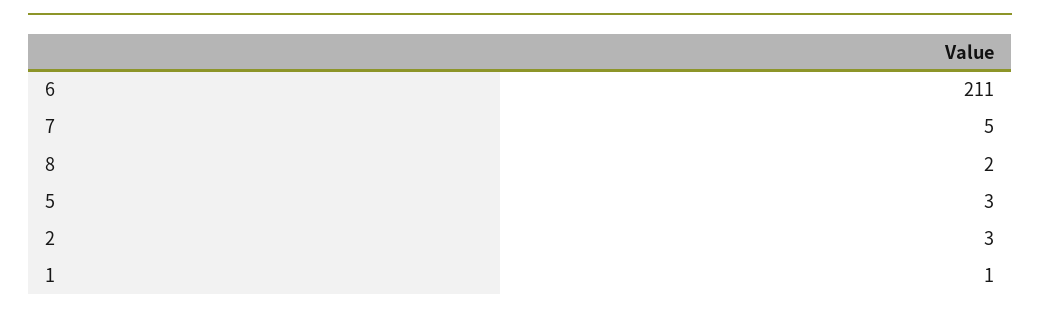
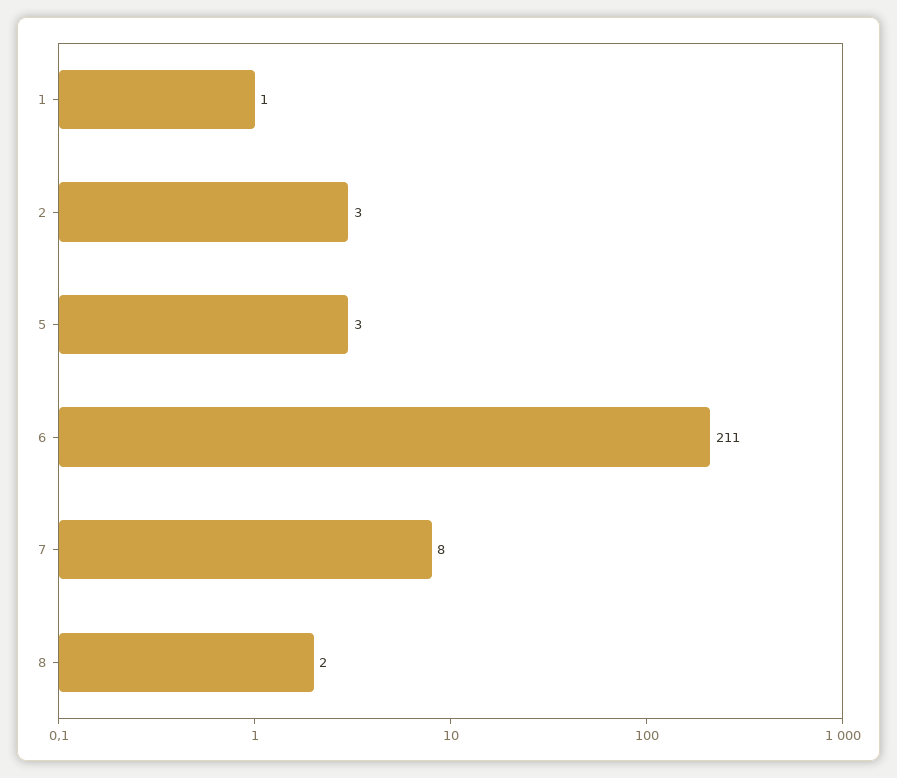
7: 5 -> 8

